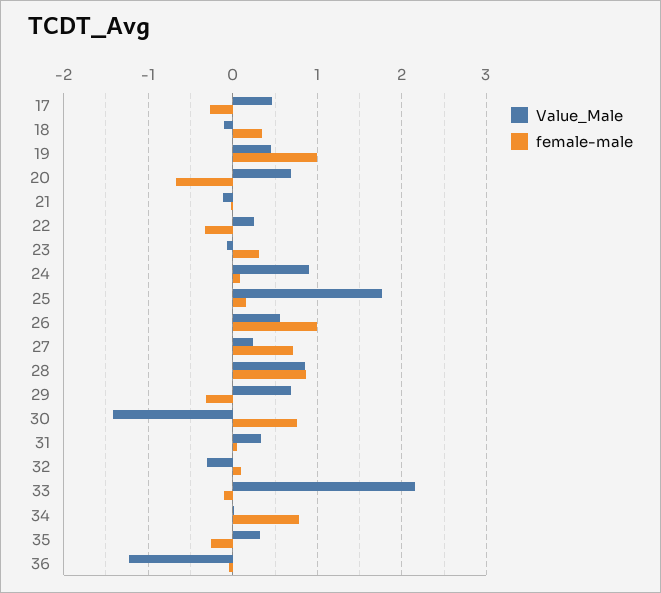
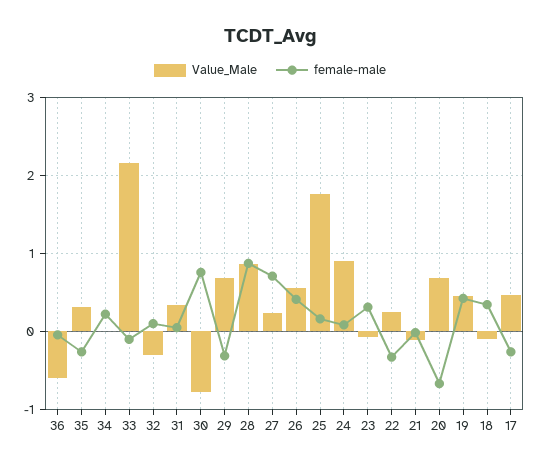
female-male, 19: 1 -> 0.4
female-male, 26: 1 -> 0.4
Value_Male, 30: -1.4 -> -0.8
female-male, 34: 0.8 -> 0.2
Value_Male, 36: -1.2 -> -0.6

